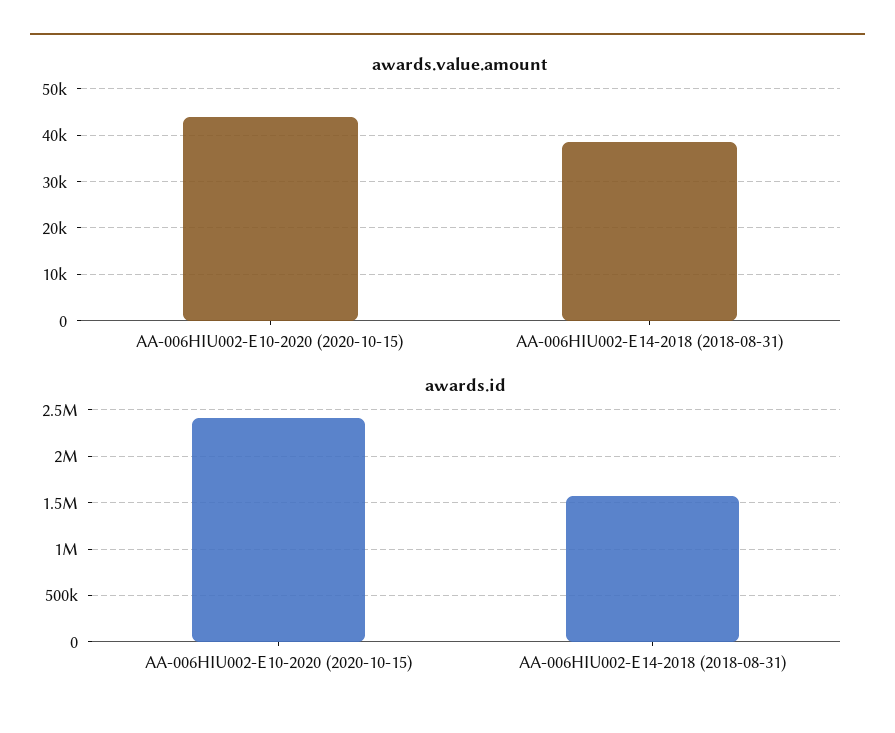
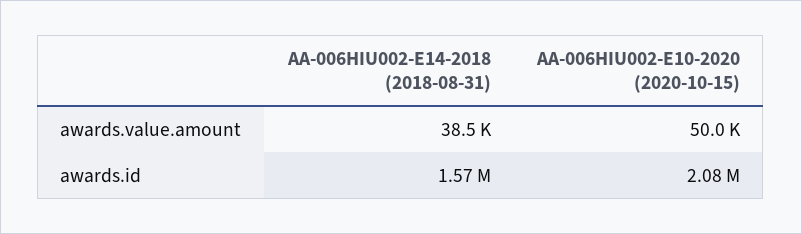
awards.value.amount, AA-006HIU002-E10-2020 (2020-10-15): 44000 -> 50000
awards.id, AA-006HIU002-E10-2020 (2020-10-15): 2400000 -> 2080000

